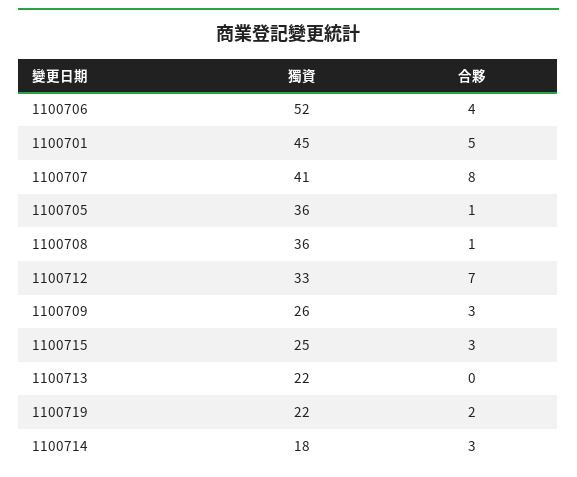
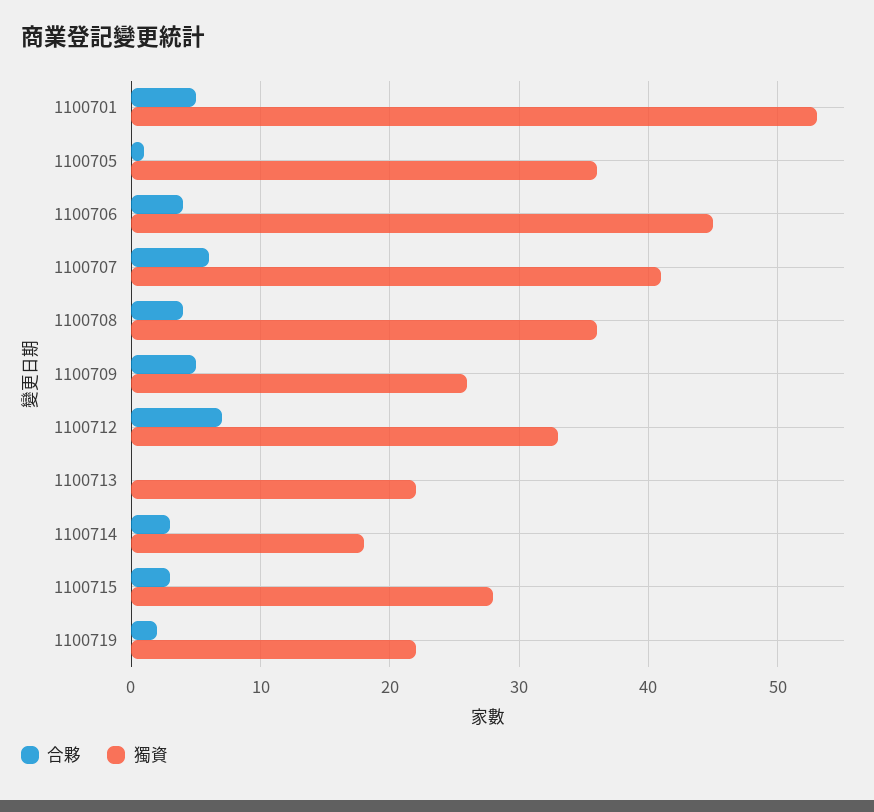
獨資, 1100706: 52 -> 45
獨資, 1100701: 45 -> 53
合夥, 1100707: 8 -> 6
合夥, 1100708: 1 -> 4
合夥, 1100709: 3 -> 5
獨資, 1100715: 25 -> 28

